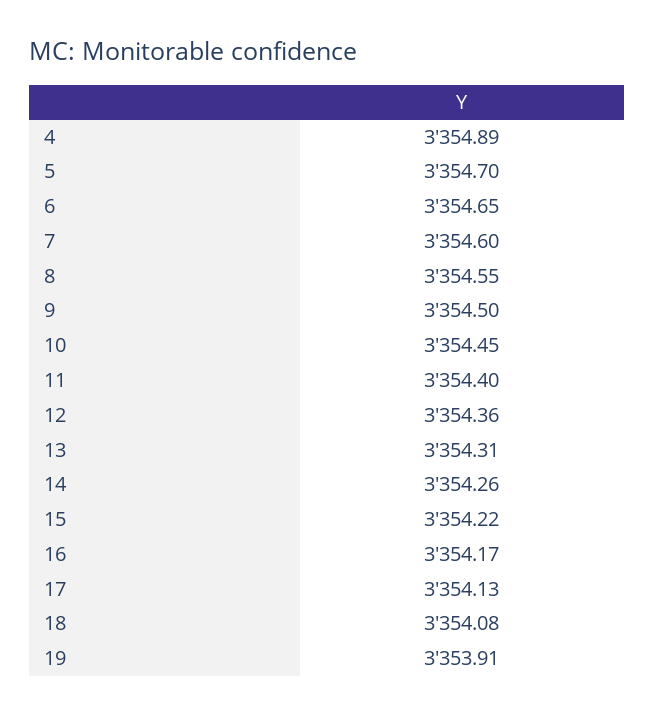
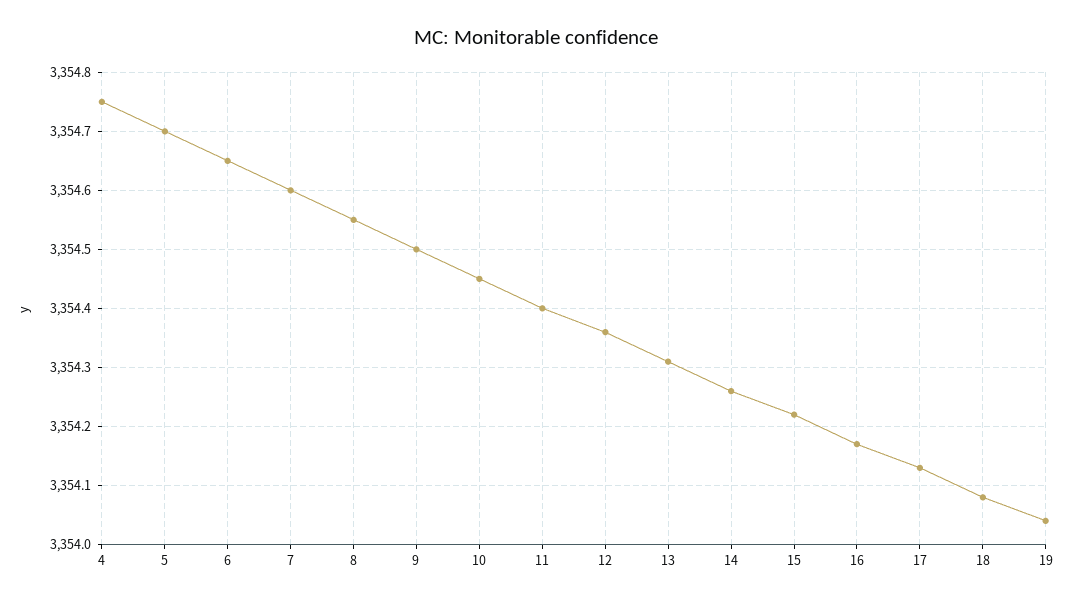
4: 3354.89 -> 3354.75
19: 3353.91 -> 3354.05

